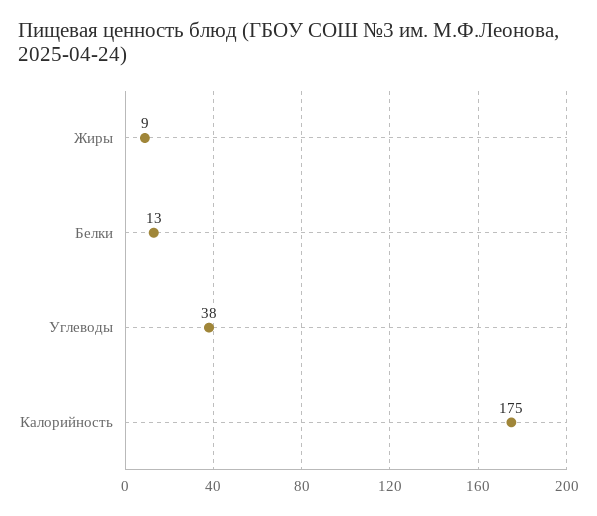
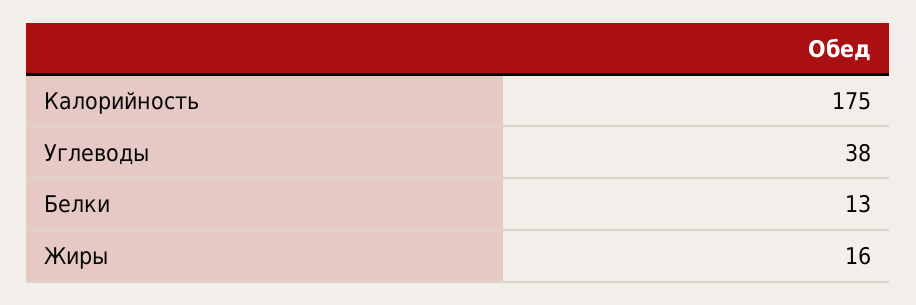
Жиры: 9 -> 16

